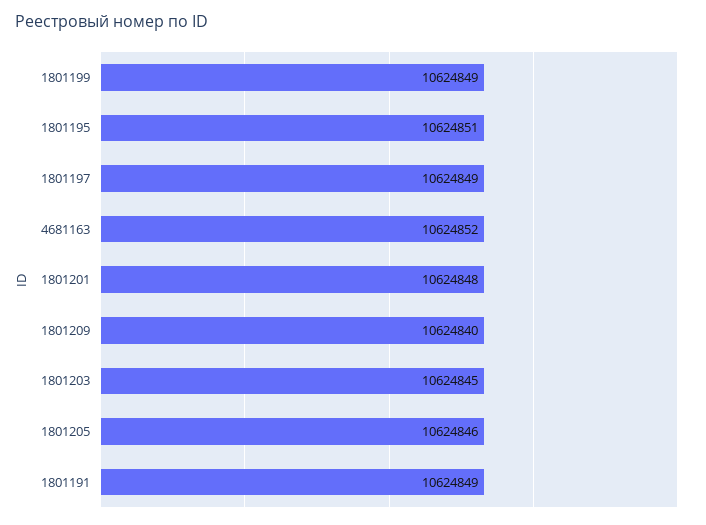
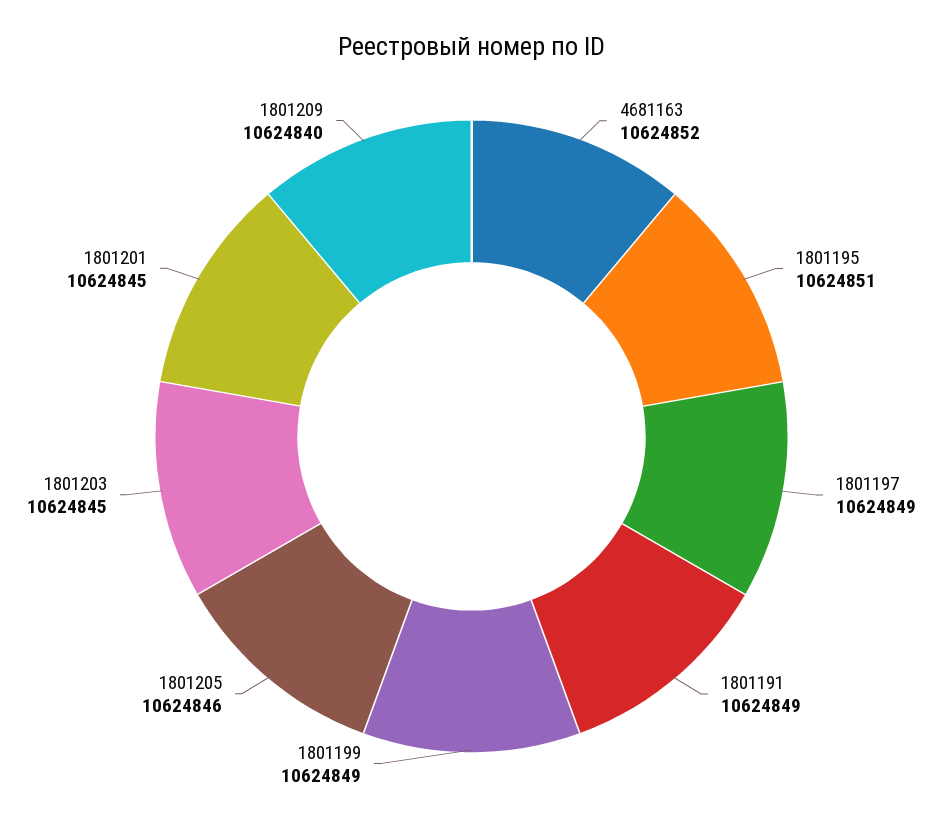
1801201: 10624848 -> 10624845

